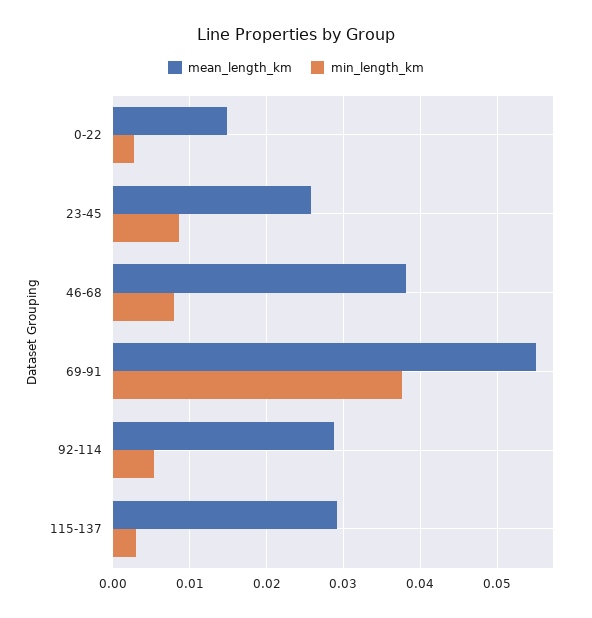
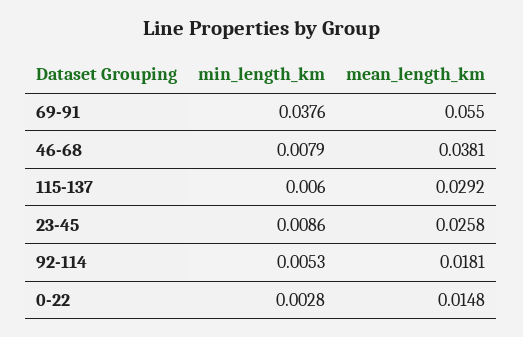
mean_length_km, 92-114: 0.029 -> 0.0181
min_length_km, 115-137: 0.003 -> 0.006

